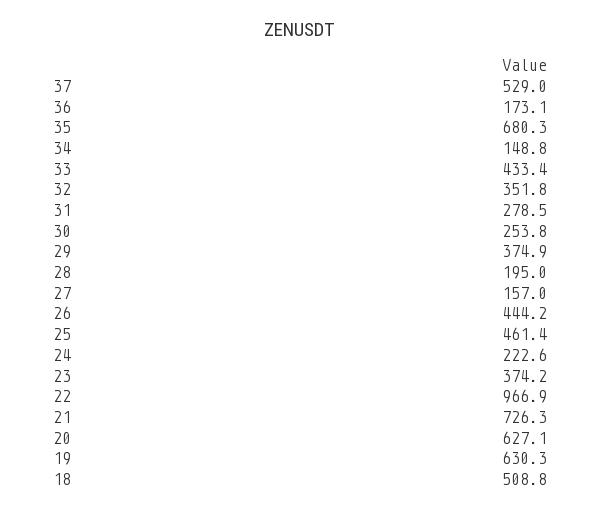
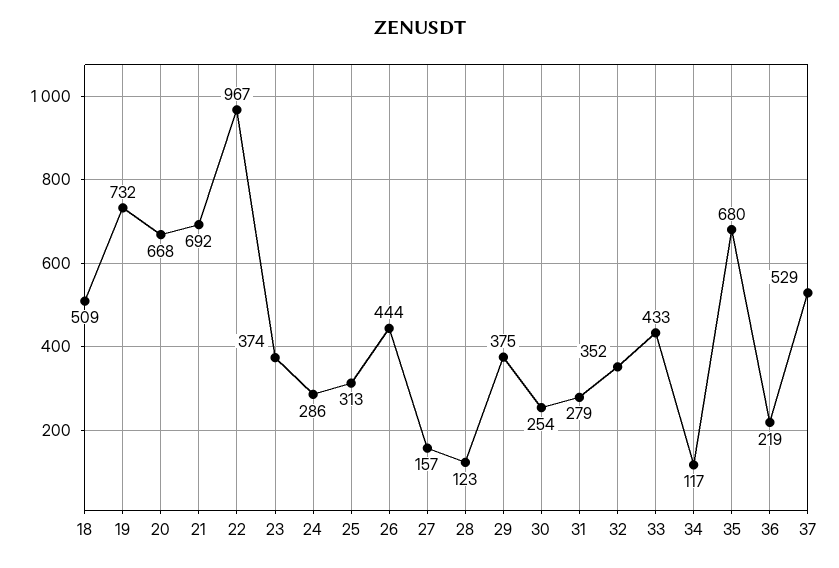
36: 173.1 -> 219
34: 148.8 -> 117
28: 195 -> 123
25: 461.4 -> 313
24: 222.6 -> 286
21: 726.3 -> 692
20: 627.1 -> 668
19: 630.3 -> 732

